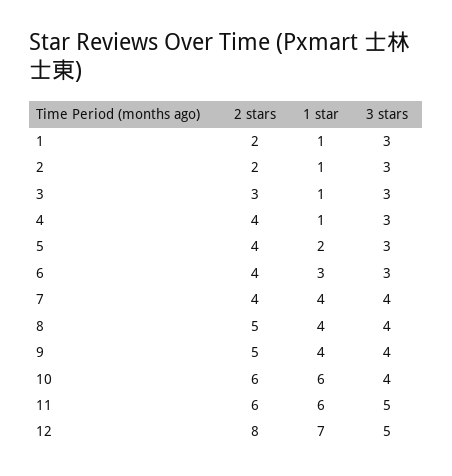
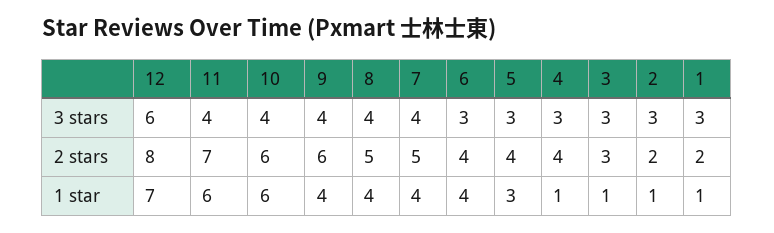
1 star, 5: 2 -> 3
1 star, 6: 3 -> 4
2 stars, 7: 4 -> 5
2 stars, 9: 5 -> 6
2 stars, 11: 6 -> 7
3 stars, 11: 5 -> 4
3 stars, 12: 5 -> 6

